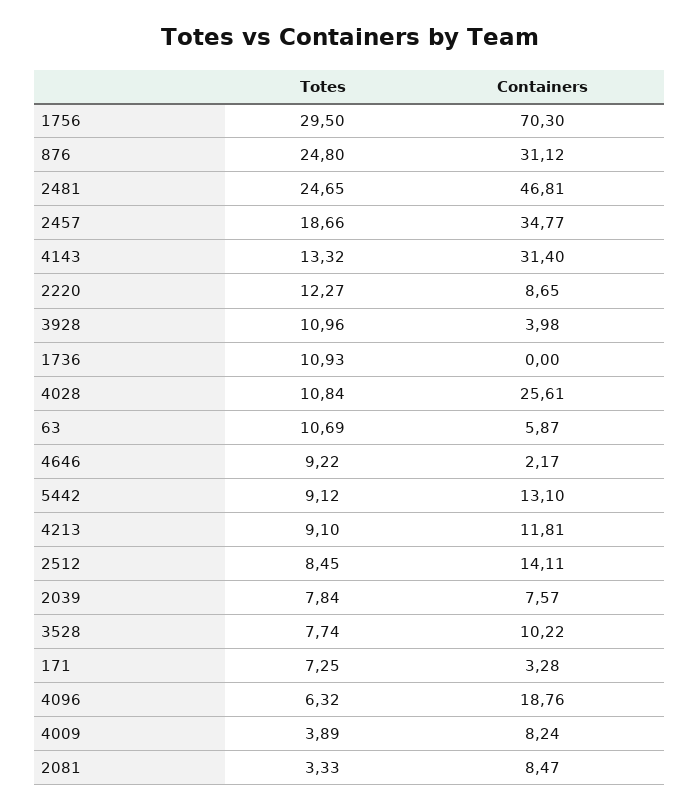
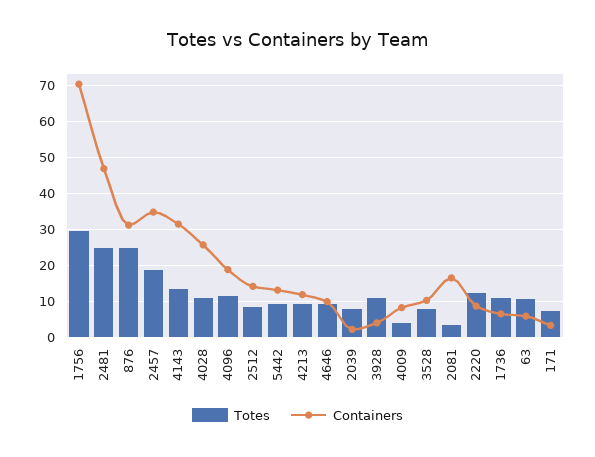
Containers, 1736: 0 -> 6
Containers, 4646: 2.17 -> 10
Containers, 2039: 7.57 -> 2
Totes, 4096: 6.32 -> 12
Containers, 2081: 8.47 -> 16

